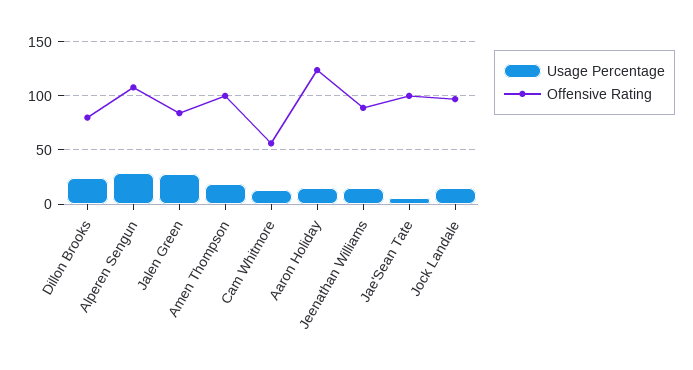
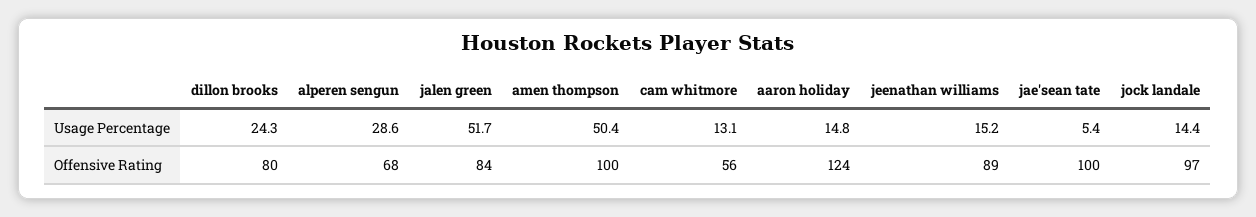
Offensive Rating, Alperen Sengun: 110 -> 68
Usage Percentage, Jalen Green: 30 -> 51.7
Usage Percentage, Amen Thompson: 20 -> 50.4

